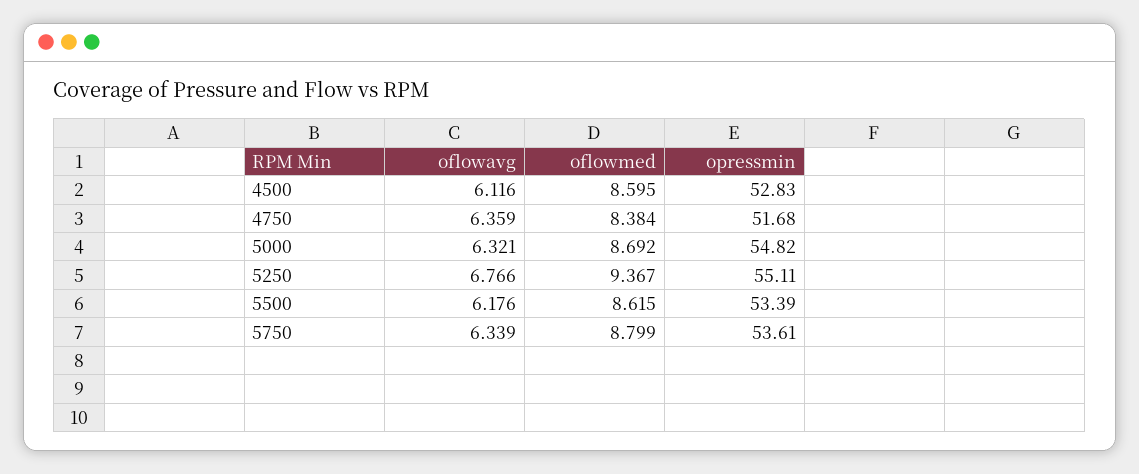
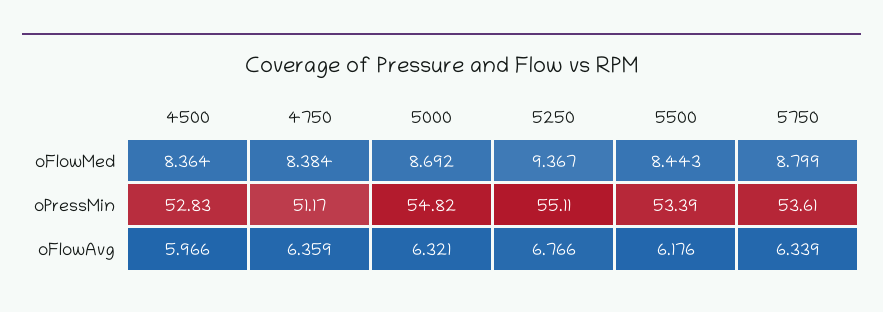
oflowavg, 4500: 6.116 -> 5.966
oflowmed, 4500: 8.595 -> 8.364
opressmin, 4750: 51.68 -> 51.17
oflowmed, 5500: 8.615 -> 8.443

